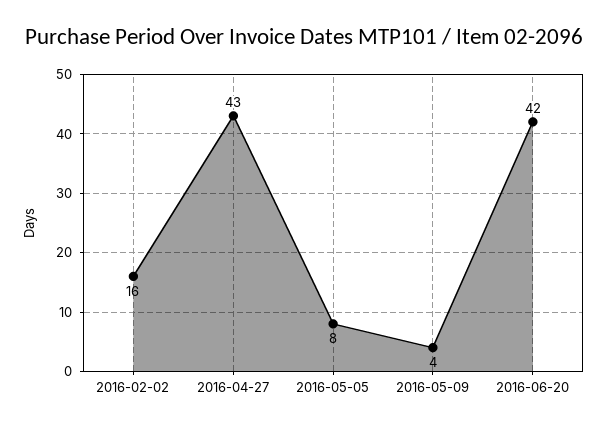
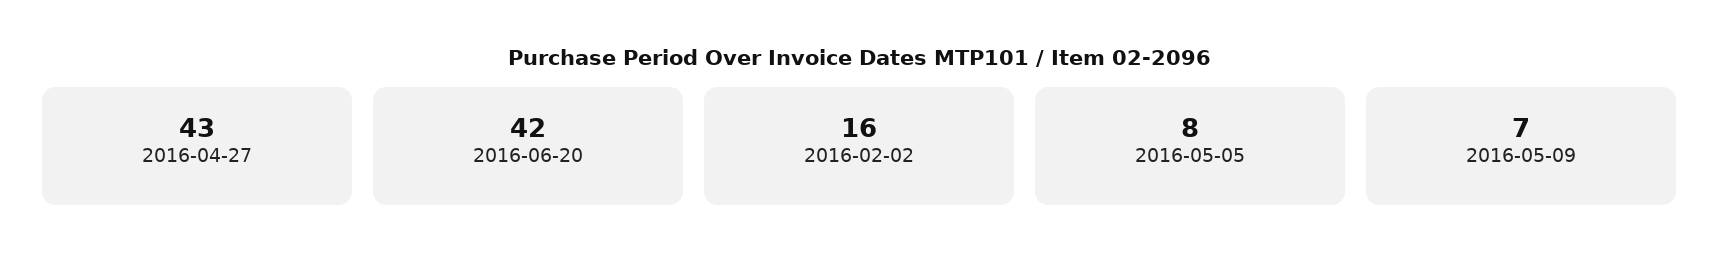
2016-05-09: 4 -> 7

